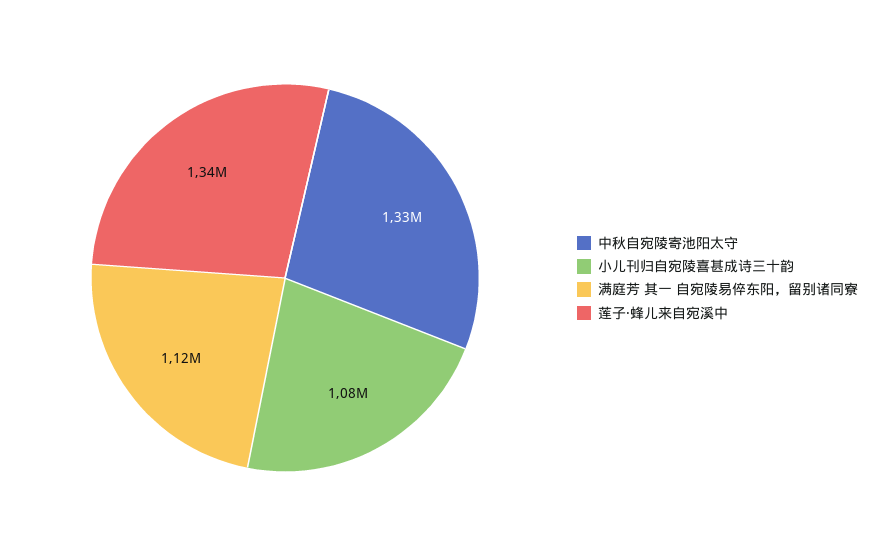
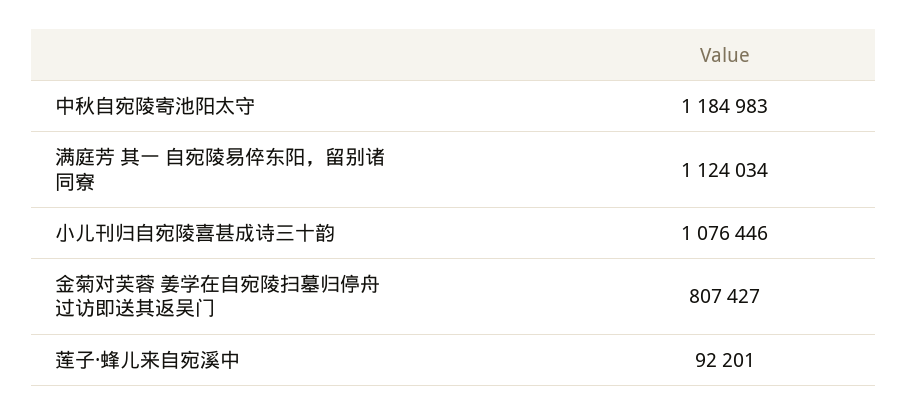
中秋自宛陵寄池阳太守: 1330000 -> 1184983
莲子·蜂儿来自宛溪中: 1340000 -> 92201
金菊对芙蓉 姜学在自宛陵扫墓归停舟过访即送其返吴门: none -> 807427

